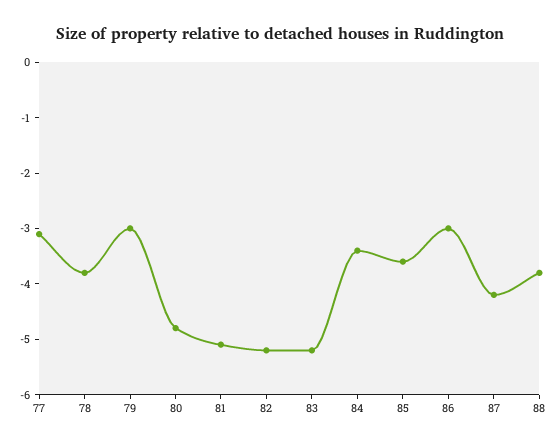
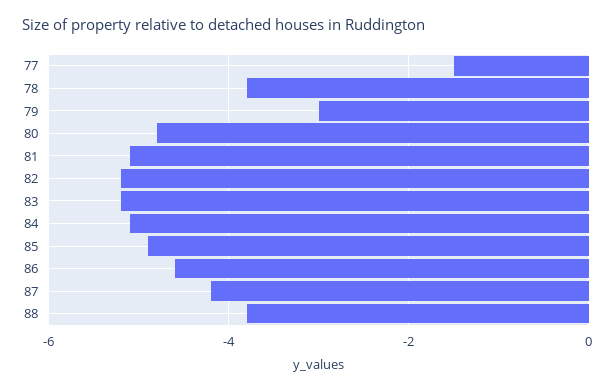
77: -3 -> -1.5
84: -3.5 -> -5
85: -3.5 -> -5
86: -3 -> -4.5

